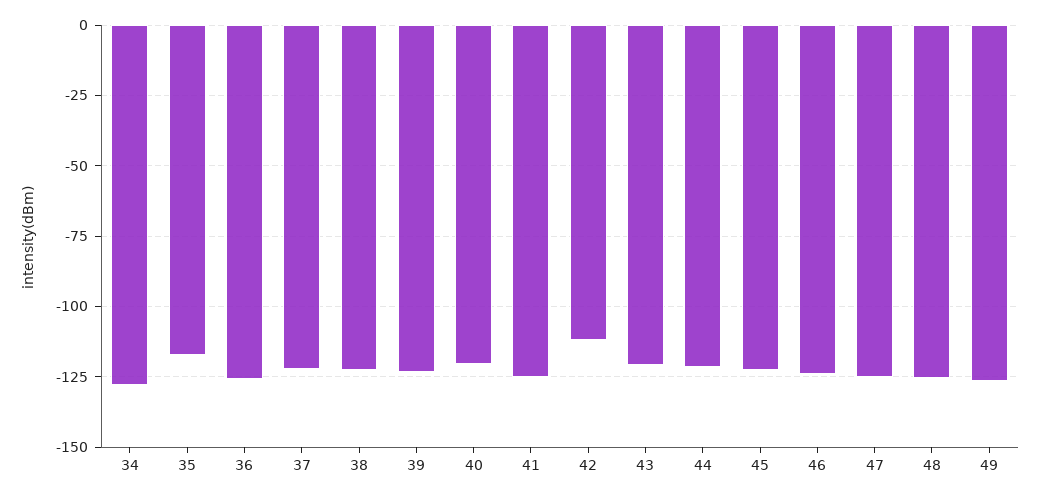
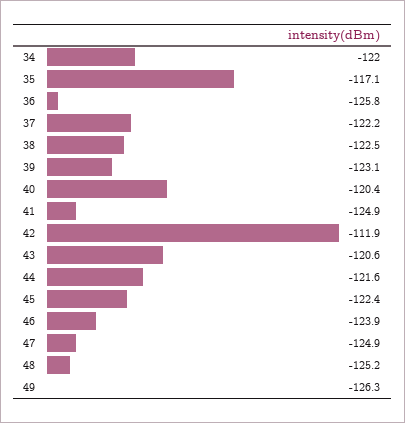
34: -127.5 -> -122

